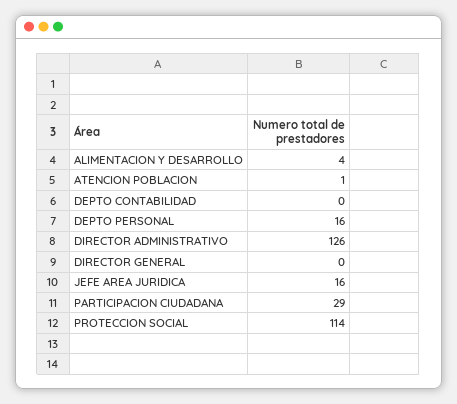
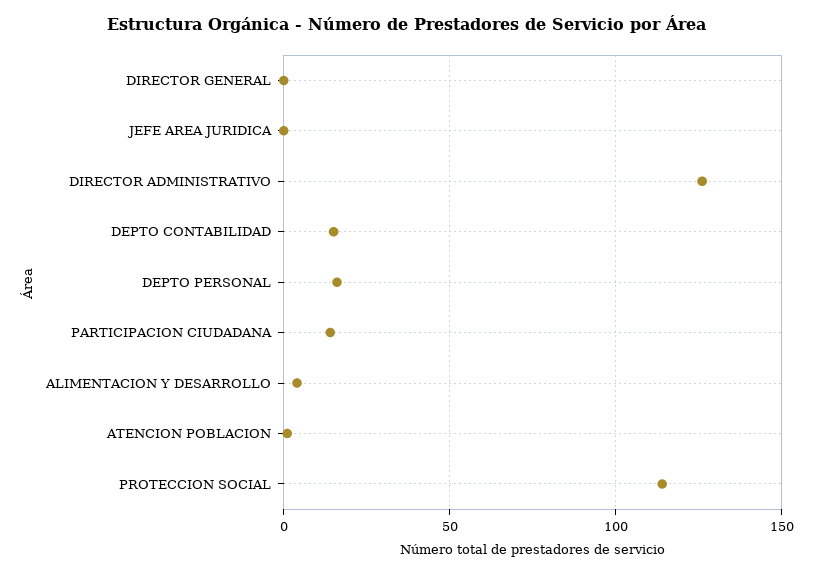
DEPTO CONTABILIDAD: 0 -> 15
JEFE AREA JURIDICA: 16 -> 0
PARTICIPACION CIUDADANA: 29 -> 15

